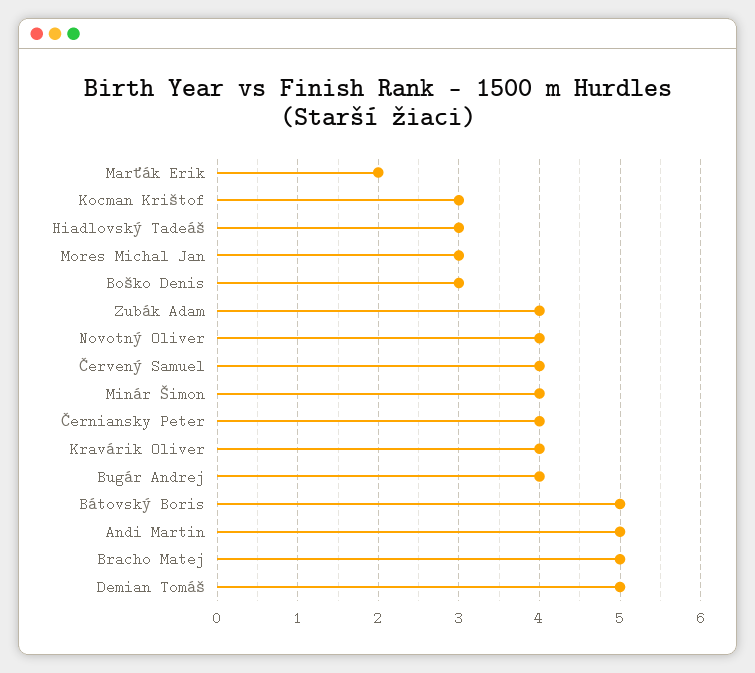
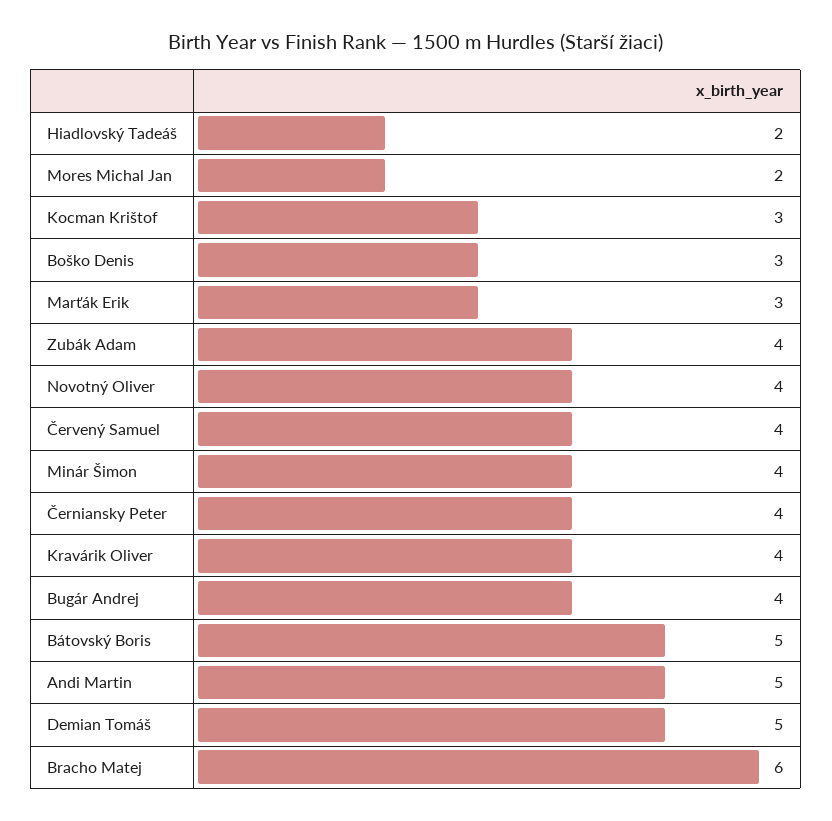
Marťák Erik: 2 -> 3
Hiadlovský Tadeáš: 3 -> 2
Mores Michal Jan: 3 -> 2
Bracho Matej: 5 -> 6

